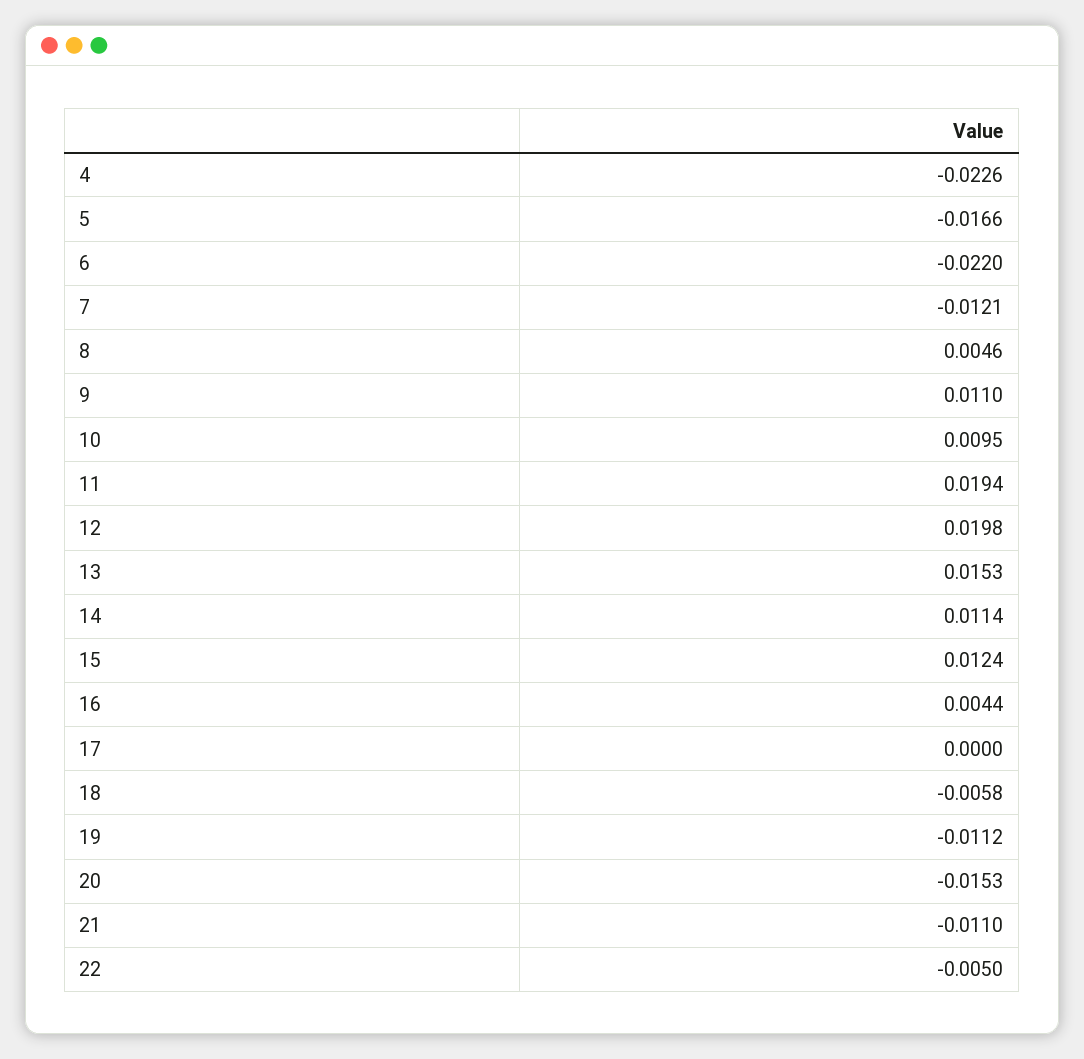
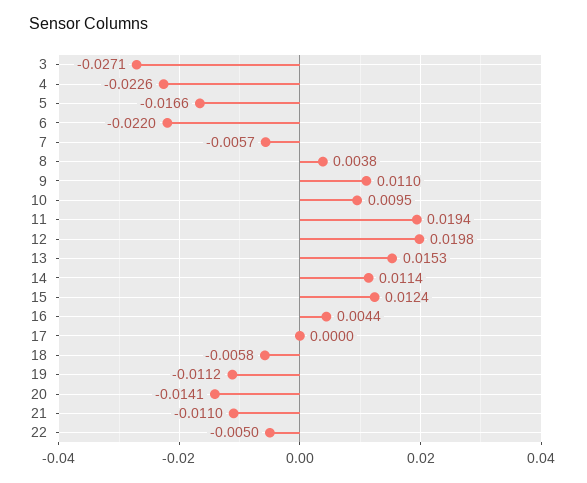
7: -0.0121 -> -0.0057
8: 0.0046 -> 0.0038
20: -0.0153 -> -0.0141
3: none -> -0.0271

